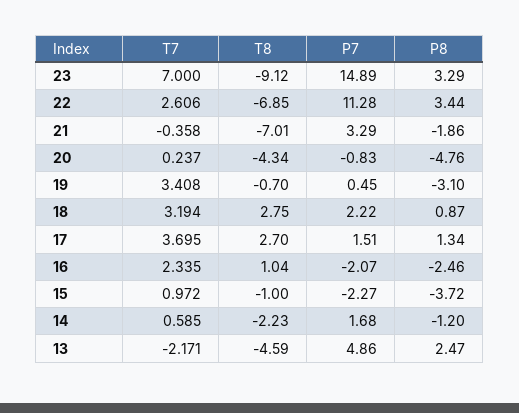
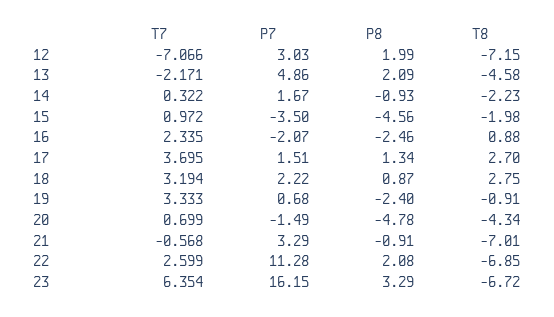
T7, 23: 7 -> 6.354
T8, 23: -9.12 -> -6.72
P7, 23: 14.89 -> 16.15
T7, 22: 2.606 -> 2.599
P8, 22: 3.44 -> 2.08
T7, 21: -0.358 -> -0.568
P8, 21: -1.86 -> -0.91
T7, 20: 0.237 -> 0.699
P7, 20: -0.83 -> -1.49
P8, 20: -4.76 -> -4.78
T7, 19: 3.408 -> 3.333
T8, 19: -0.7 -> -0.91
P7, 19: 0.45 -> 0.68
P8, 19: -3.1 -> -2.4
T8, 16: 1.04 -> 0.88
T8, 15: -1 -> -1.98
P7, 15: -2.27 -> -3.5
P8, 15: -3.72 -> -4.56
T7, 14: 0.585 -> 0.322
P7, 14: 1.68 -> 1.67
P8, 14: -1.2 -> -0.93
T8, 13: -4.59 -> -4.58
P8, 13: 2.47 -> 2.09
T7, 12: none -> -7.066
P7, 12: none -> 3.03
P8, 12: none -> 1.99
T8, 12: none -> -7.15

